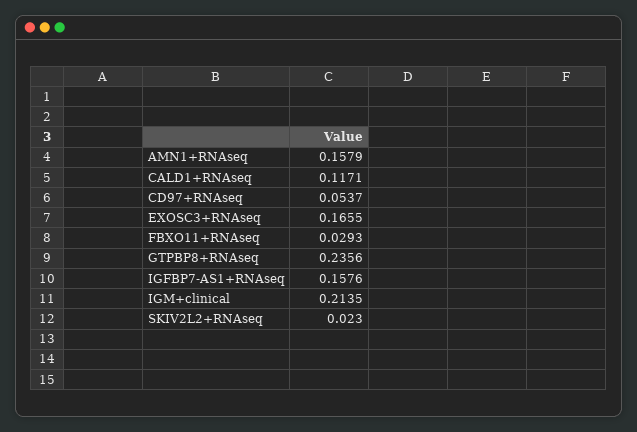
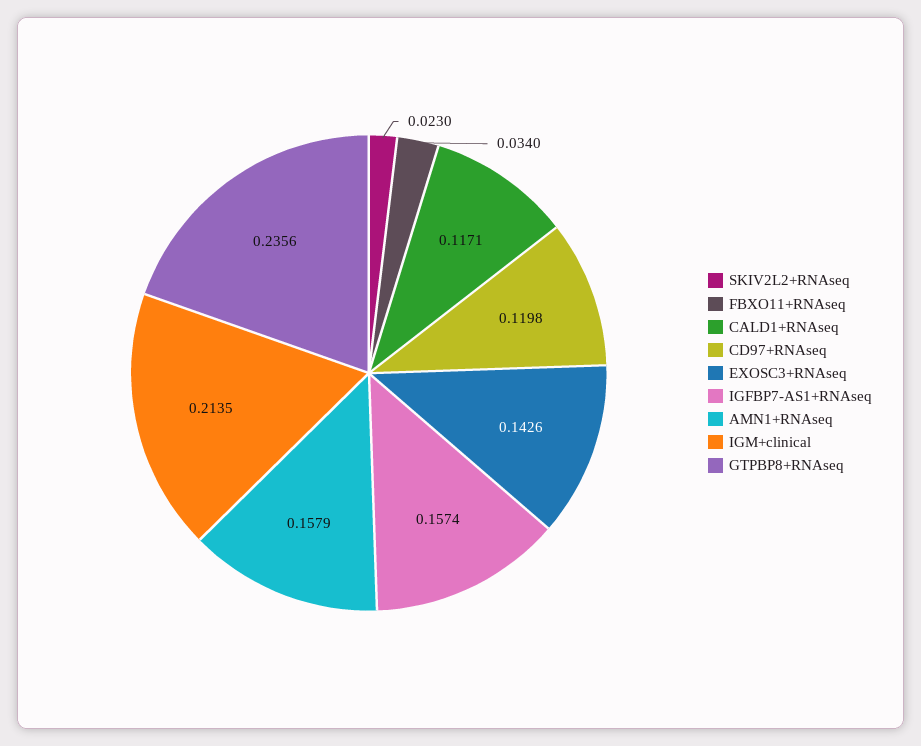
CD97+RNAseq: 0.0537 -> 0.1198
EXOSC3+RNAseq: 0.1655 -> 0.1426
FBXO11+RNAseq: 0.0293 -> 0.034
IGFBP7-AS1+RNAseq: 0.1576 -> 0.1574

